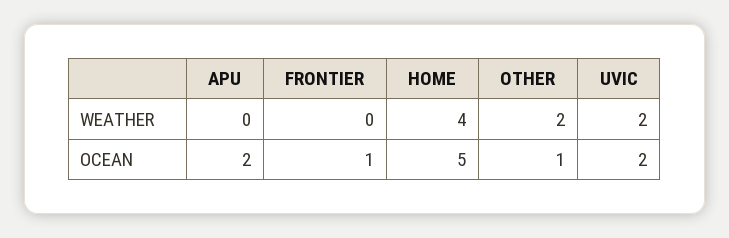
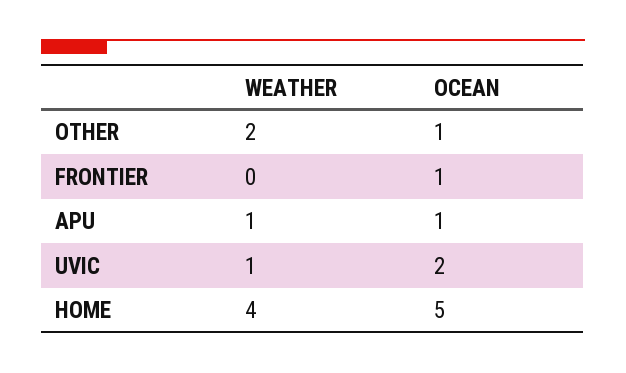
APU, WEATHER: 0 -> 1
UVIC, WEATHER: 2 -> 1
APU, OCEAN: 2 -> 1

